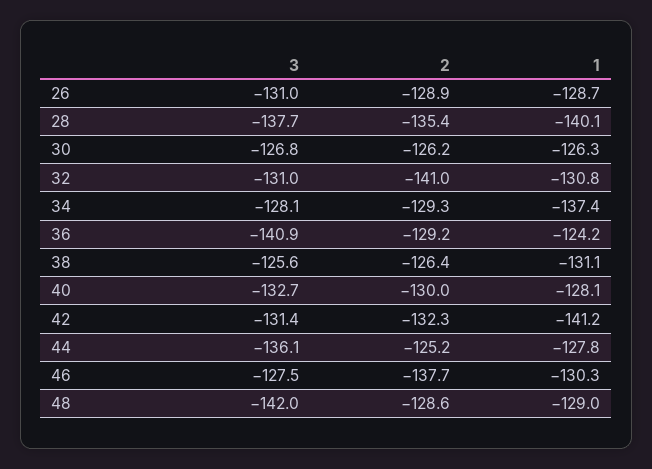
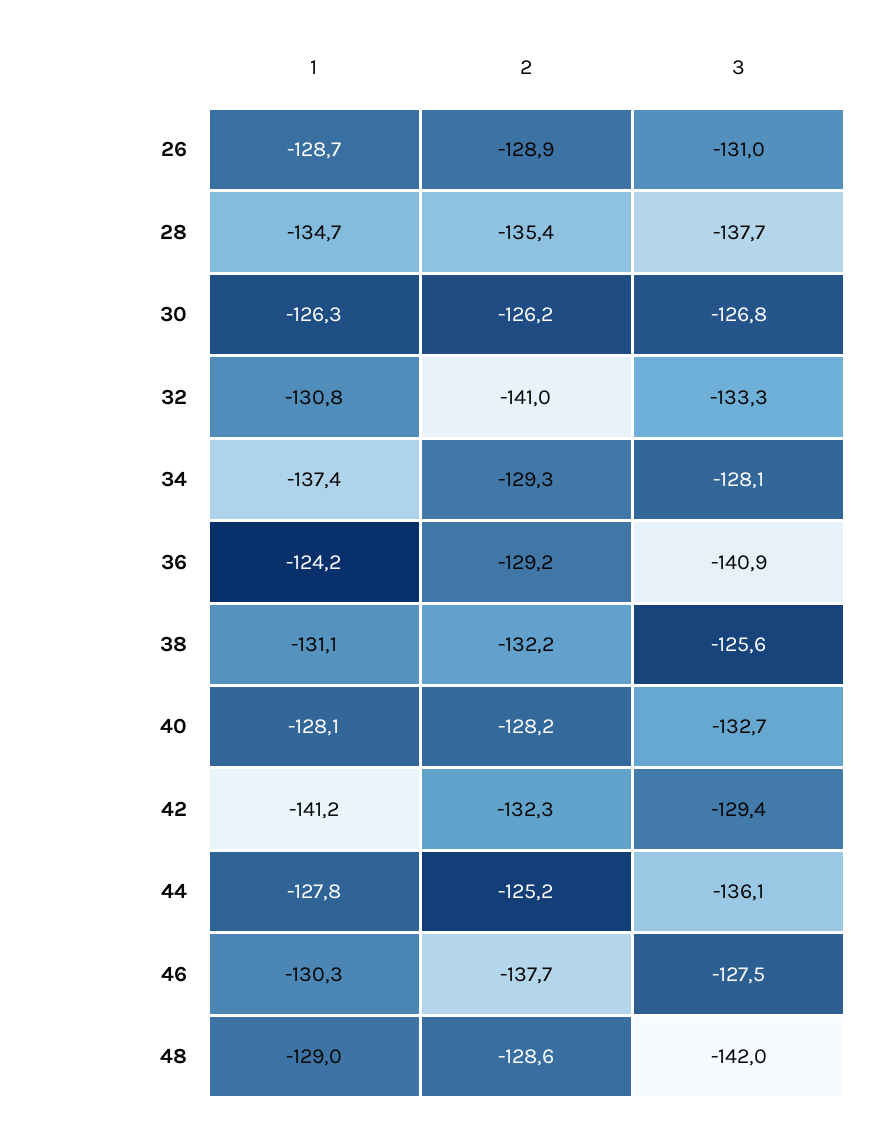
1, 28: -140.1 -> -134.7
3, 32: -131 -> -133.3
2, 38: -126.4 -> -132.2
2, 40: -130 -> -128.2
3, 42: -131.4 -> -129.4

